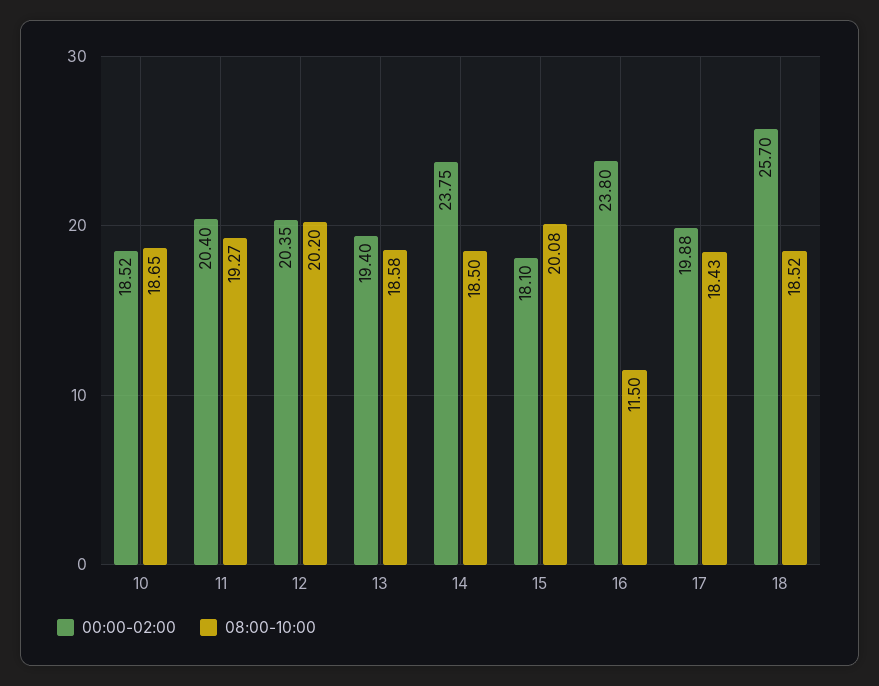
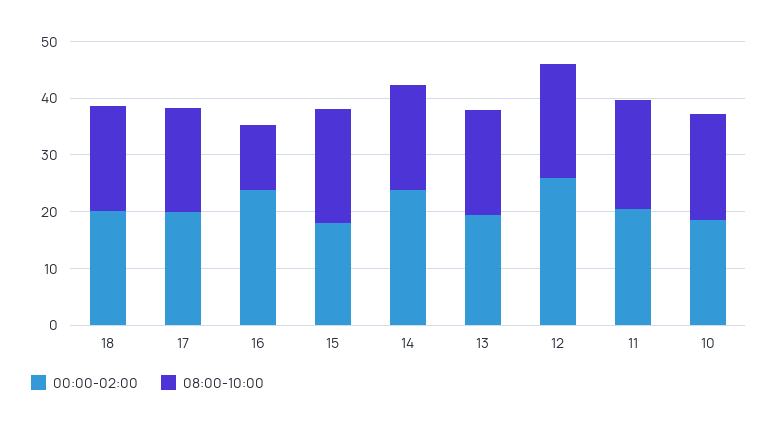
00:00-02:00, 12: 20.35 -> 26
00:00-02:00, 18: 25.7 -> 20

